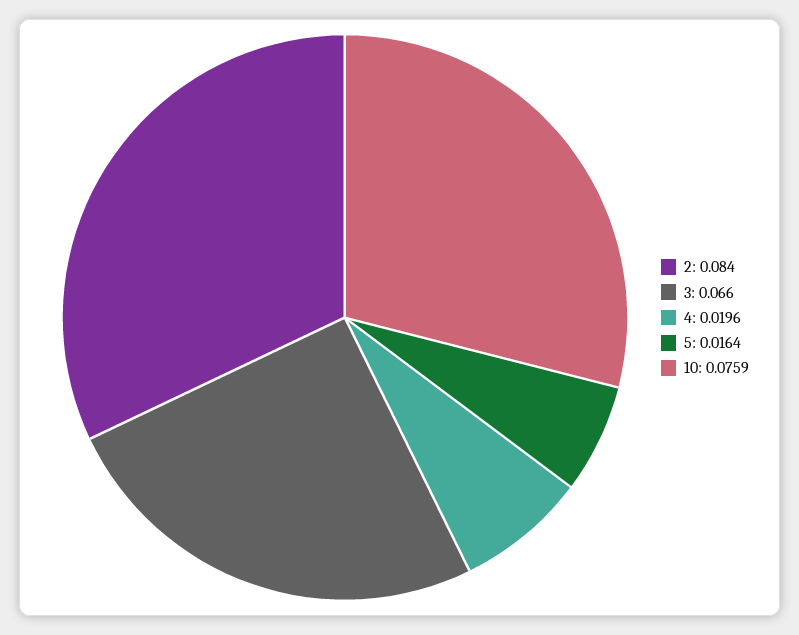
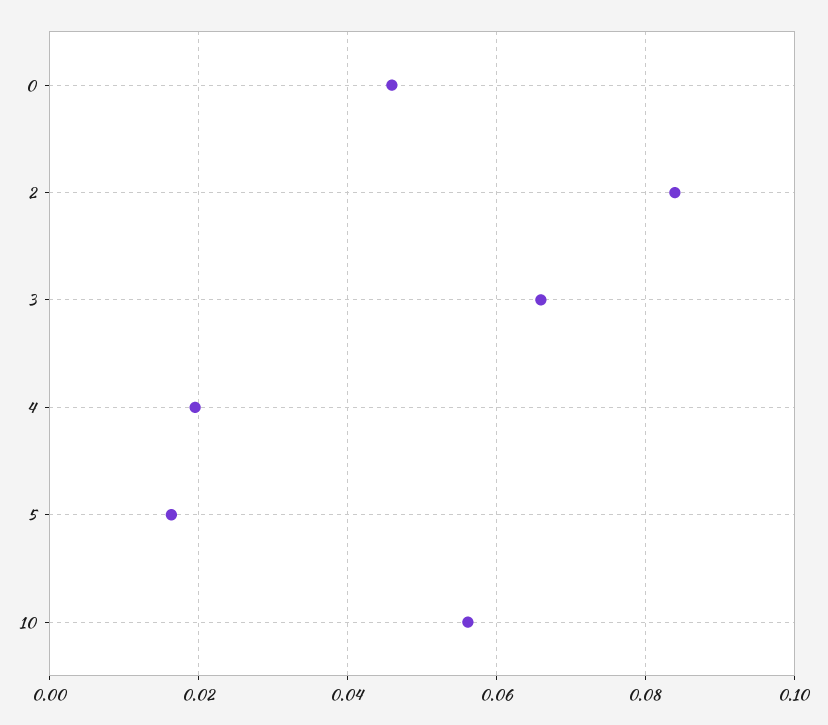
10: 0.0759 -> 0.056
0: none -> 0.046

